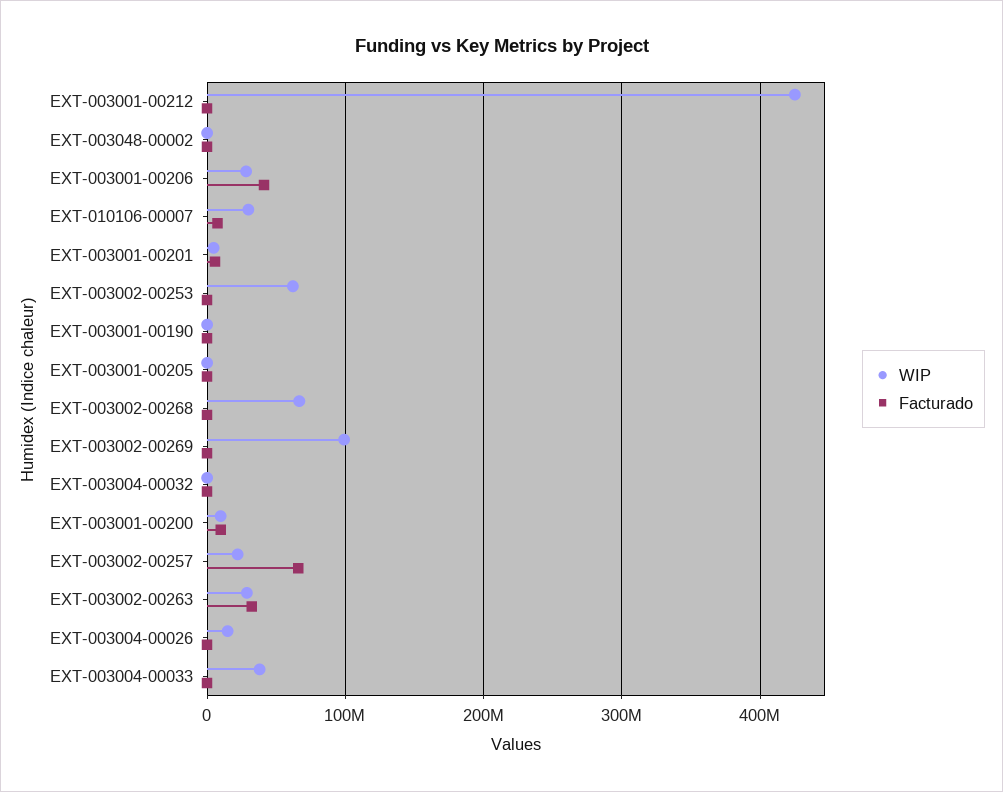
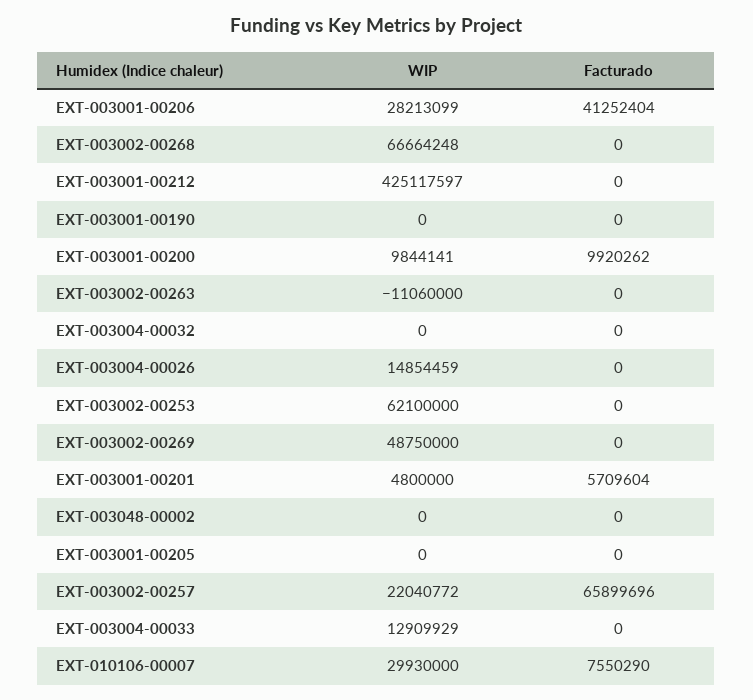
WIP, EXT-003002-00269: 100000000 -> 48750000
WIP, EXT-003002-00263: 30000000 -> -11060000
Facturado, EXT-003002-00263: 30000000 -> 0
WIP, EXT-003004-00033: 40000000 -> 12909929

